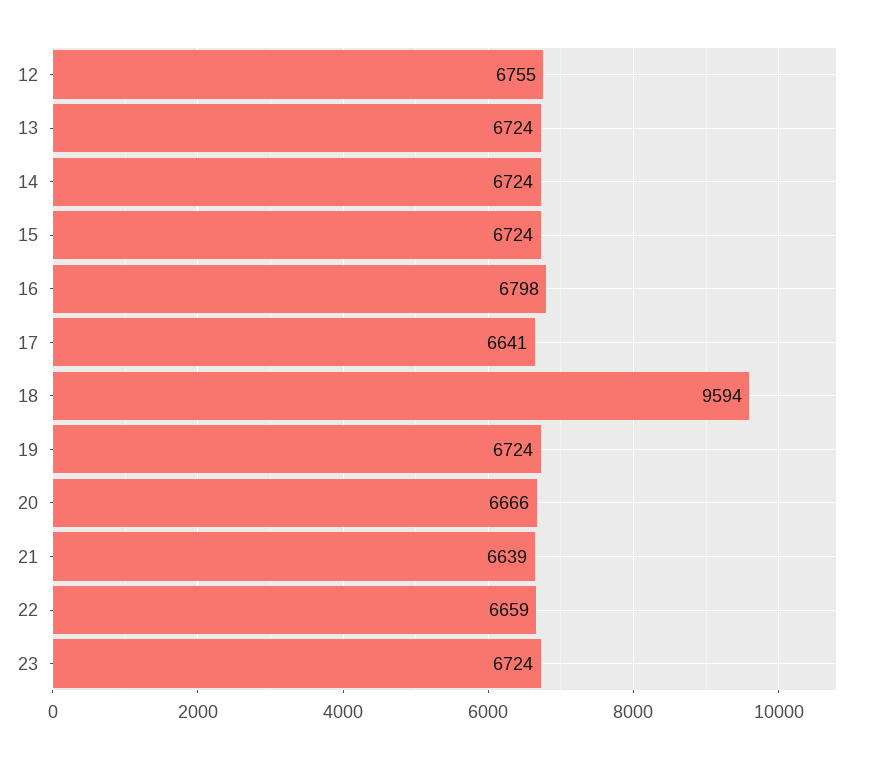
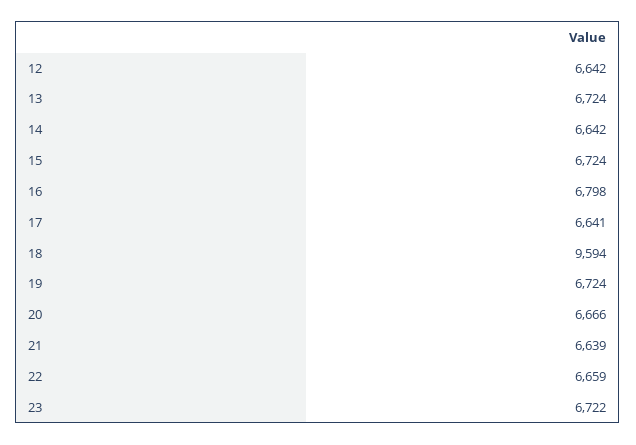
12: 6755 -> 6642
14: 6724 -> 6642
23: 6724 -> 6722

